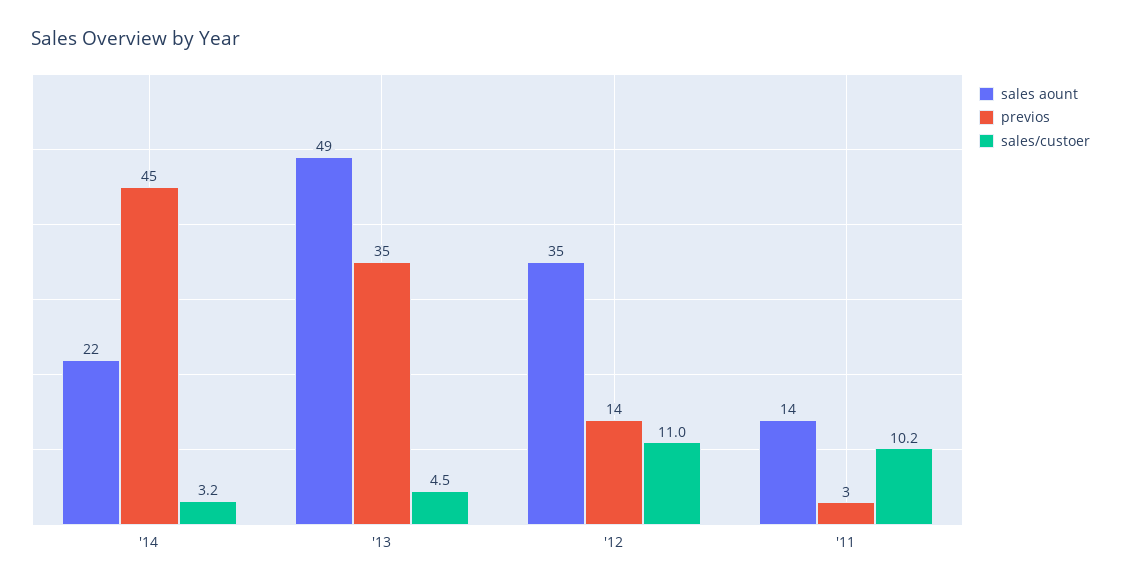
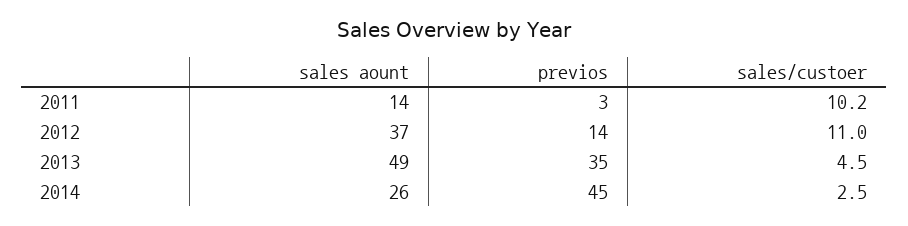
sales aount, '14: 22 -> 26
sales/custoer, '14: 3.2 -> 2.5
sales aount, '12: 35 -> 37

